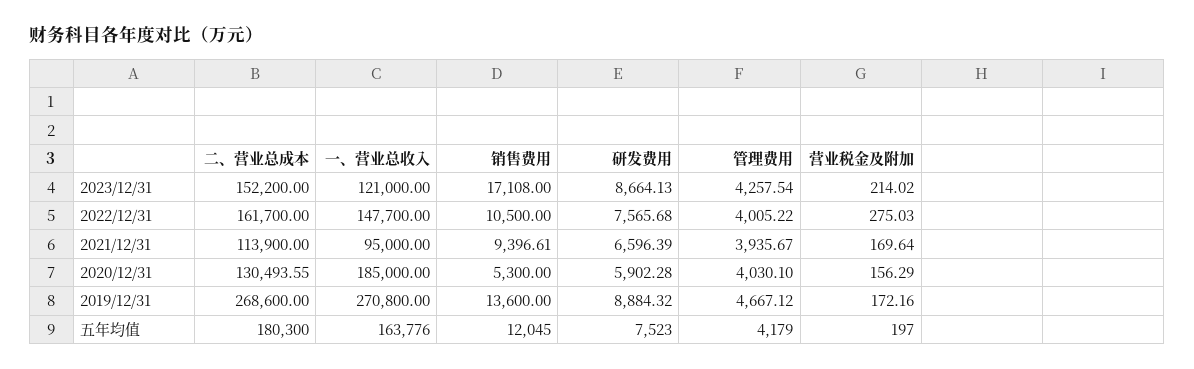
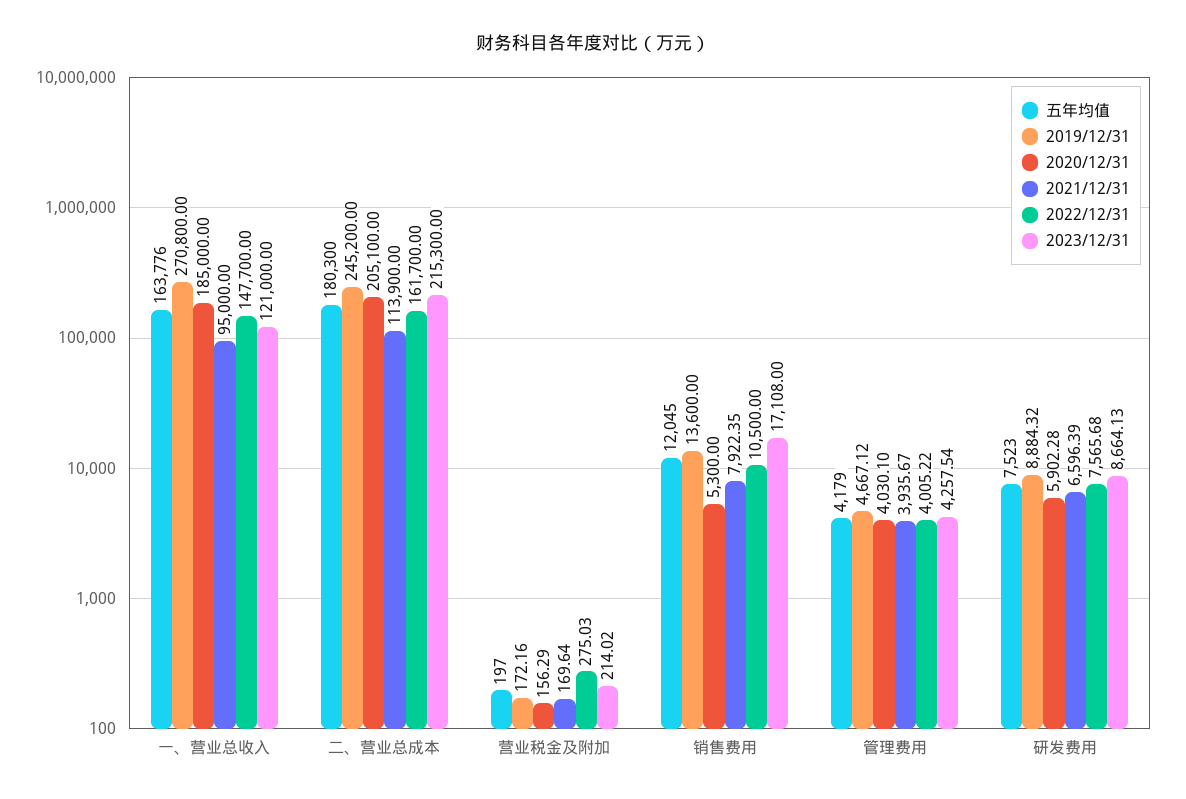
2023/12/31, 二、营业总成本: 152200 -> 215300
2021/12/31, 销售费用: 9396.61 -> 7922.35
2020/12/31, 二、营业总成本: 130493.55 -> 205100
2019/12/31, 二、营业总成本: 268600 -> 245200

